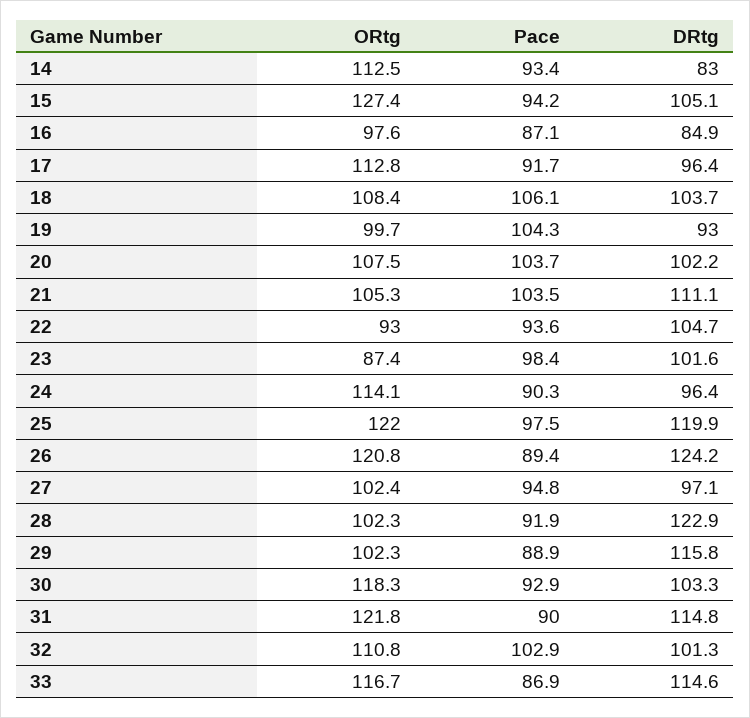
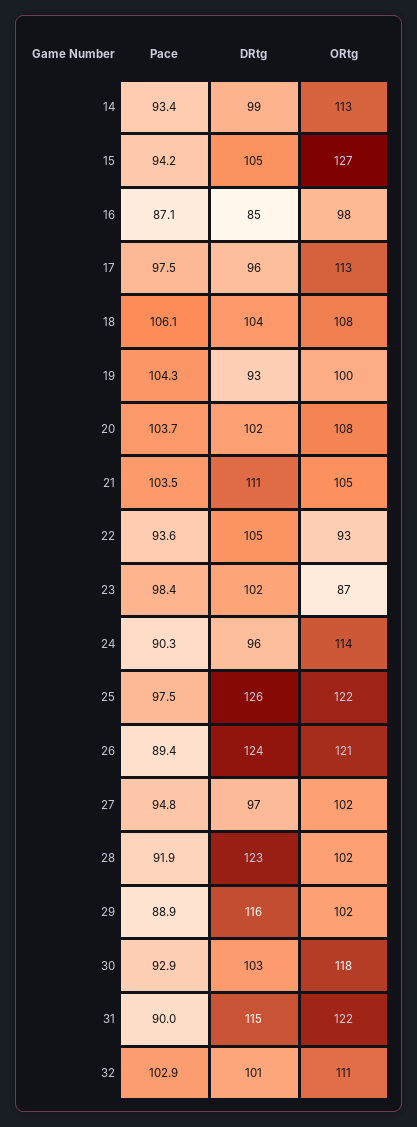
DRtg, 14: 83 -> 99
Pace, 17: 91.7 -> 97.5
DRtg, 25: 119.9 -> 126
ORtg, 33: 116.7 -> none
Pace, 33: 86.9 -> none
DRtg, 33: 114.6 -> none

